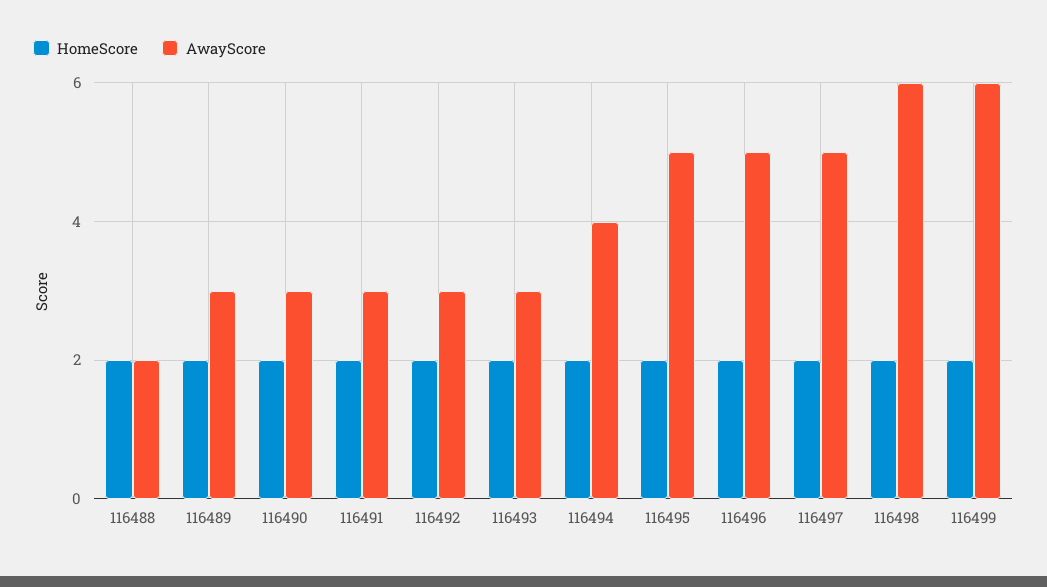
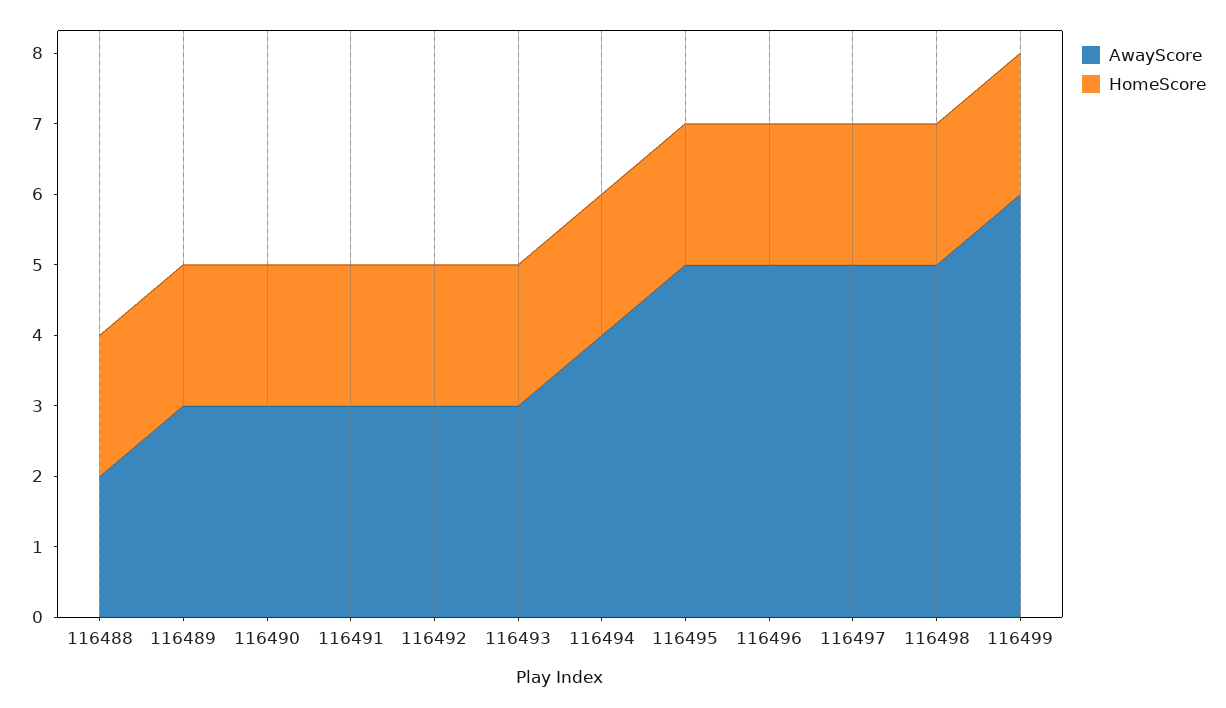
AwayScore, 116498: 6 -> 5

